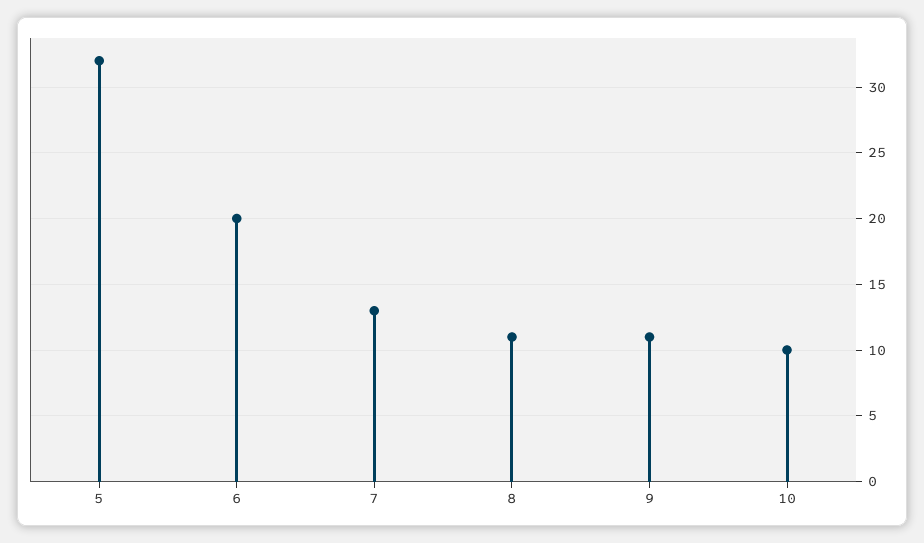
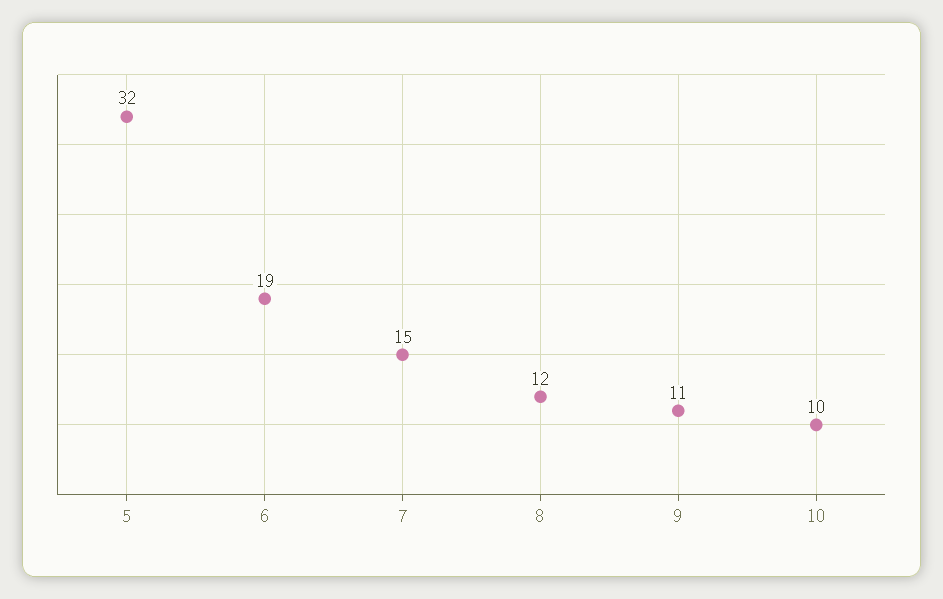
6: 20 -> 19
7: 13 -> 15
8: 11 -> 12

